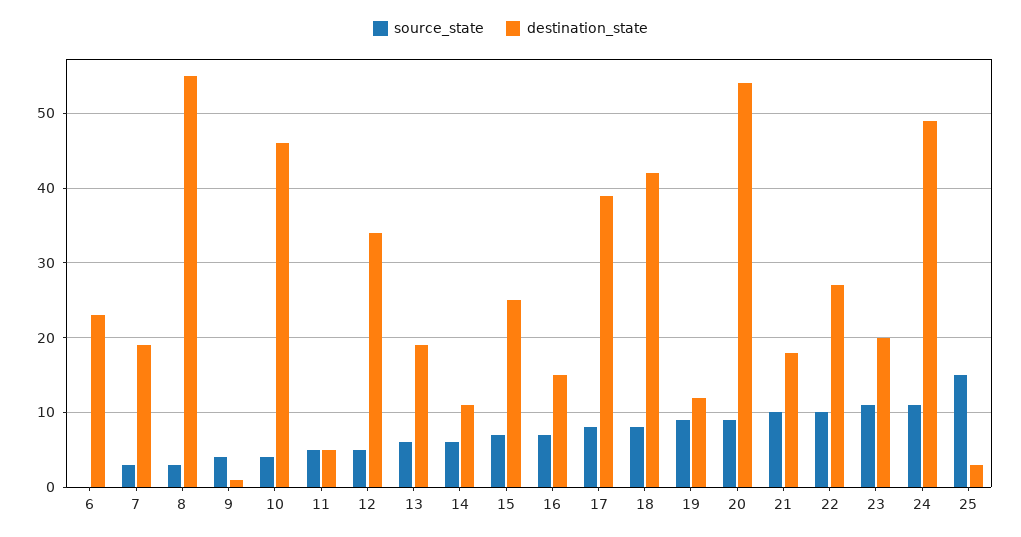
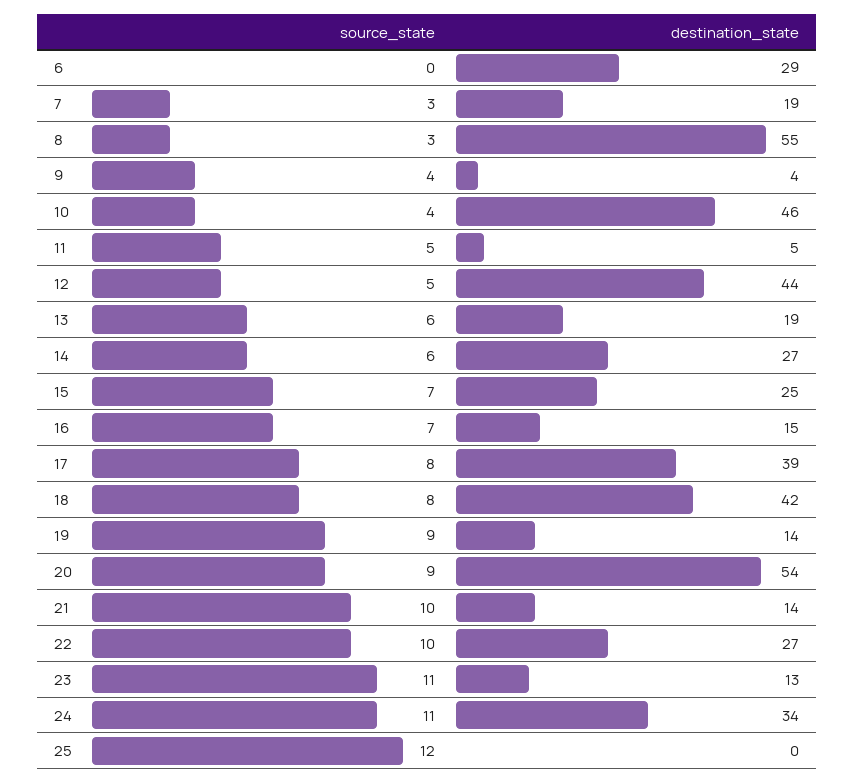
destination_state, 6: 23 -> 29
destination_state, 9: 1 -> 4
destination_state, 12: 34 -> 44
destination_state, 14: 11 -> 27
destination_state, 19: 12 -> 14
destination_state, 21: 18 -> 14
destination_state, 23: 20 -> 13
destination_state, 24: 49 -> 34
source_state, 25: 15 -> 12
destination_state, 25: 3 -> 0

